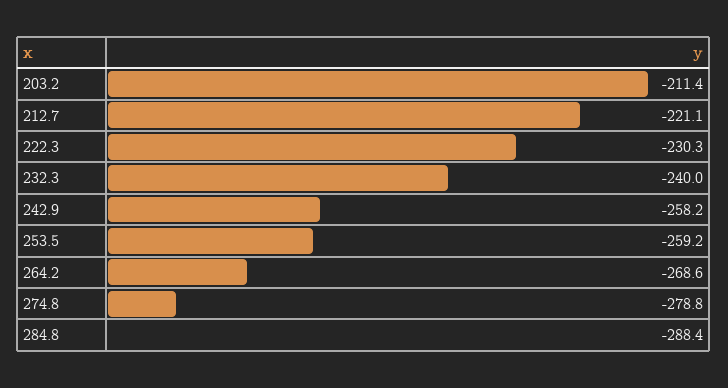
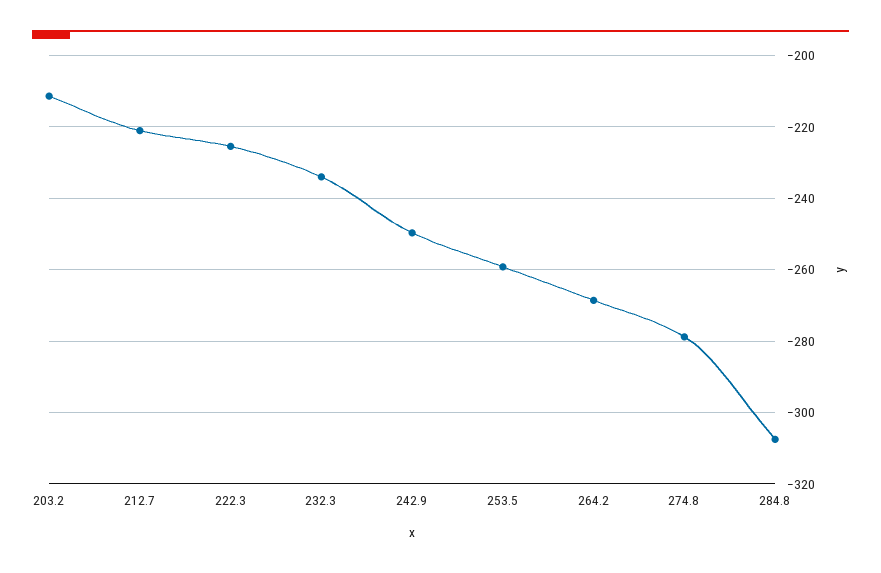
222.3: -230.3 -> -226
232.3: -240 -> -234
242.9: -258.2 -> -250
284.8: -288.4 -> -308

